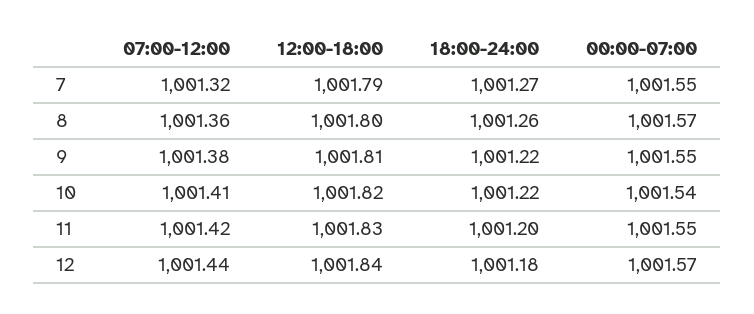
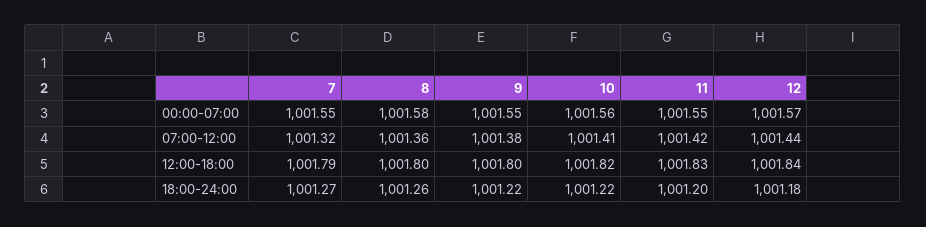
00:00-07:00, 8: 1001.57 -> 1001.58
12:00-18:00, 9: 1001.81 -> 1001.8
00:00-07:00, 10: 1001.54 -> 1001.56

